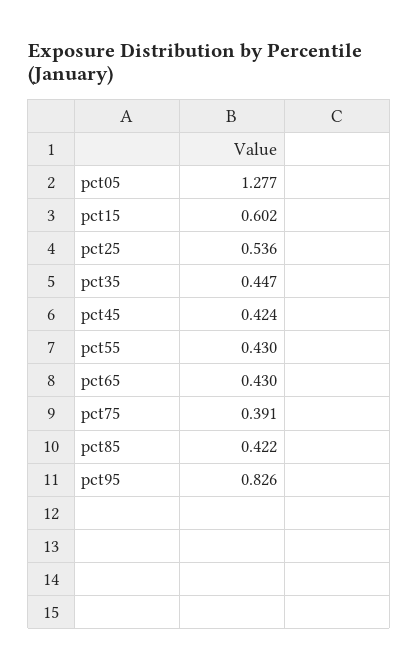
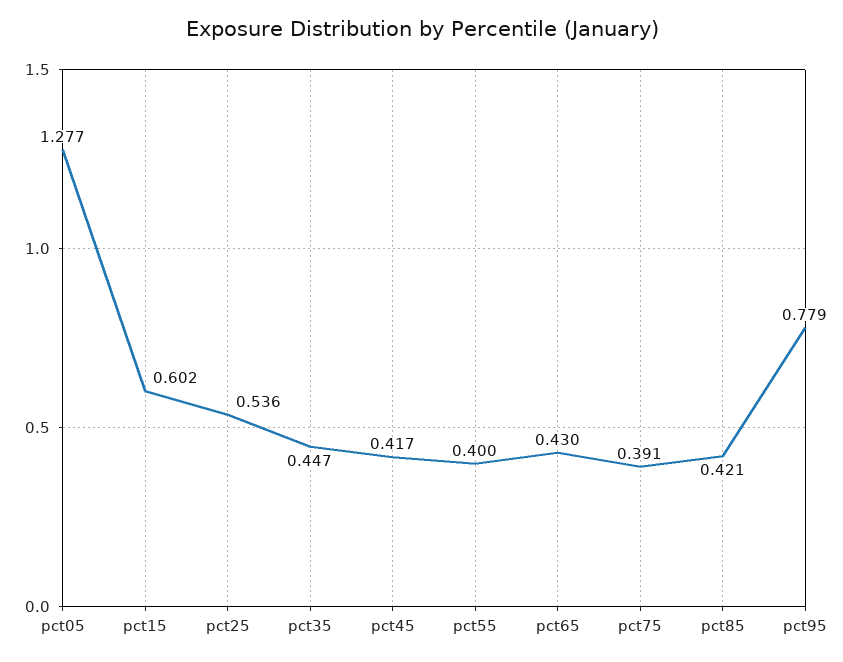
pct45: 0.424 -> 0.417
pct55: 0.43 -> 0.4
pct85: 0.422 -> 0.421
pct95: 0.826 -> 0.779

